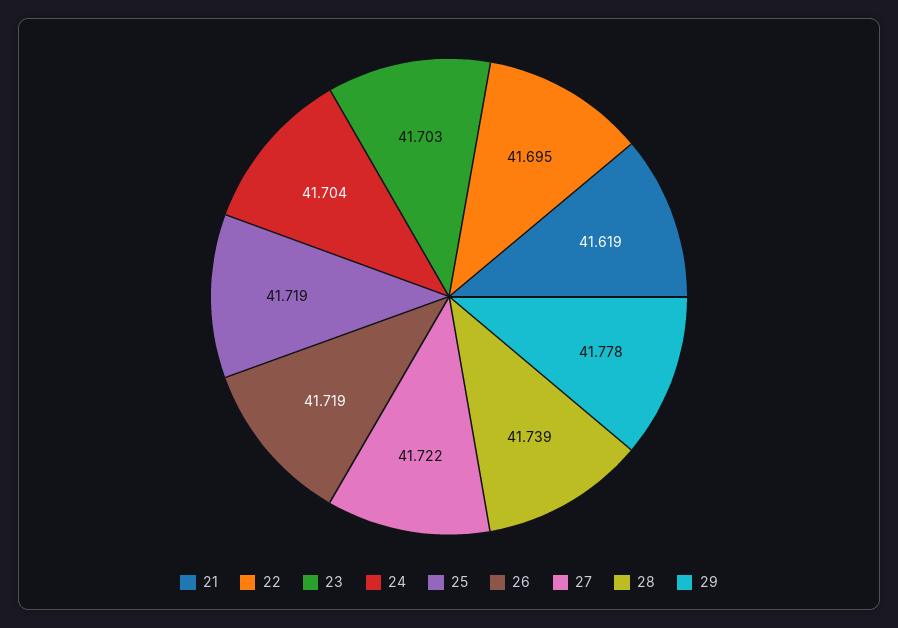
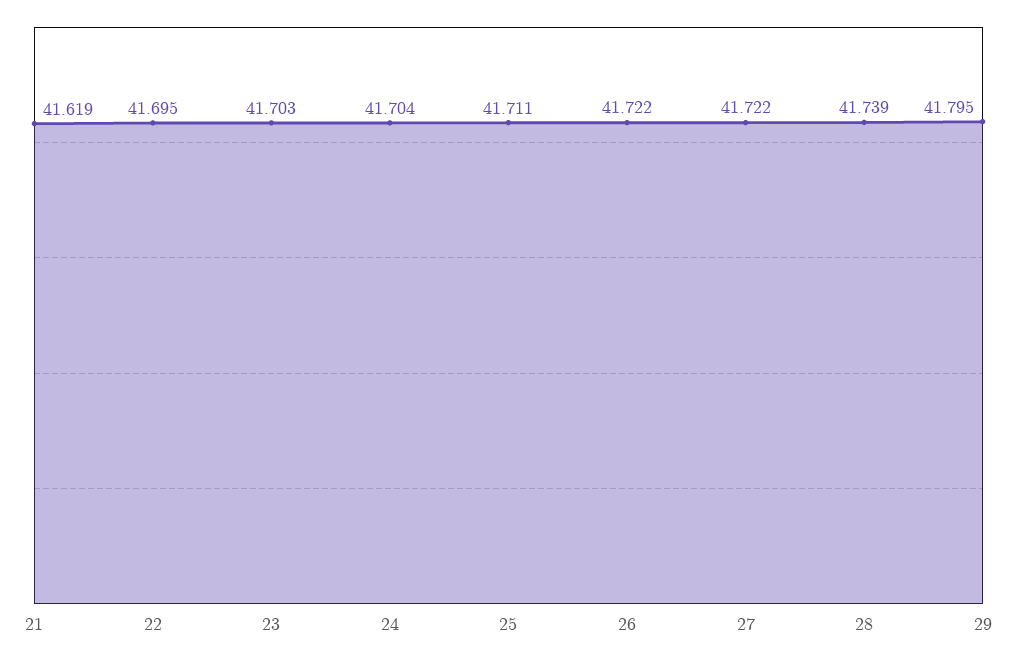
25: 41.719 -> 41.711
26: 41.719 -> 41.722
29: 41.778 -> 41.795

